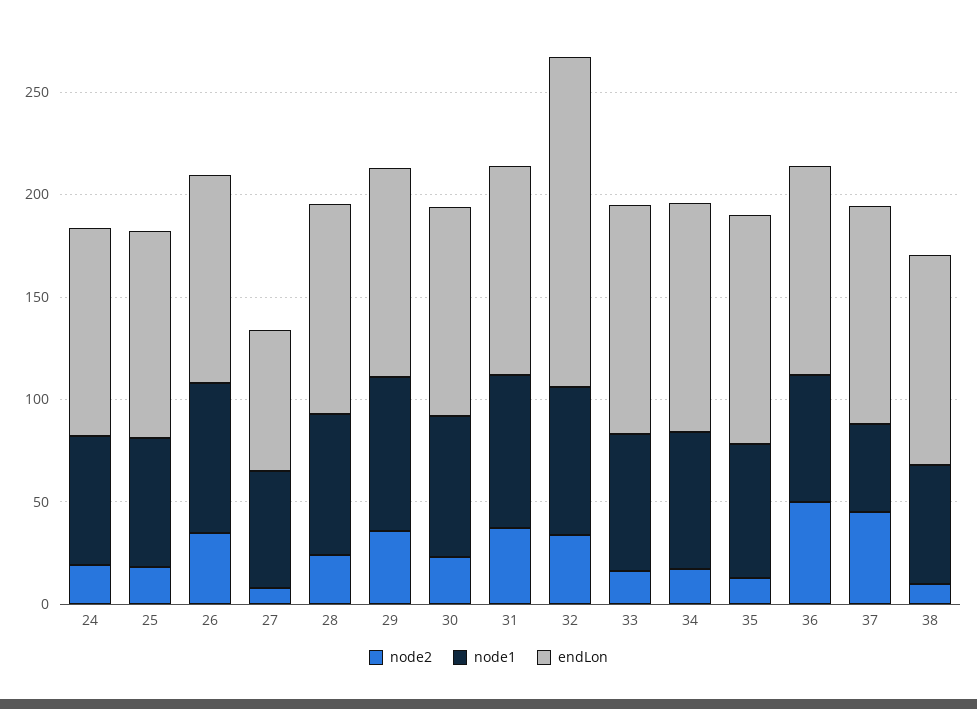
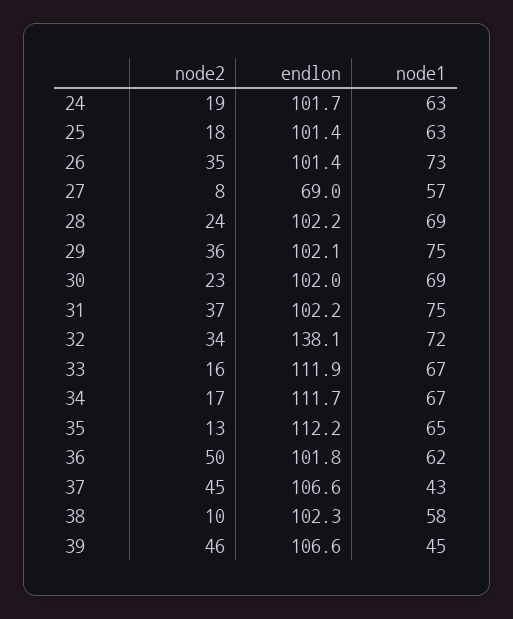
endLon, 32: 160 -> 138.1
node2, 39: none -> 46
endLon, 39: none -> 106.6
node1, 39: none -> 45

